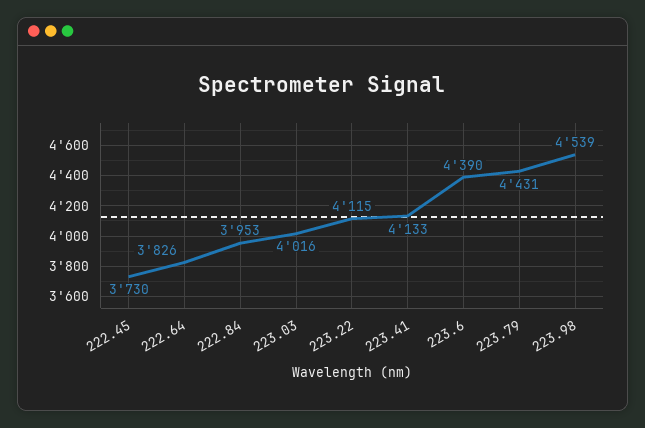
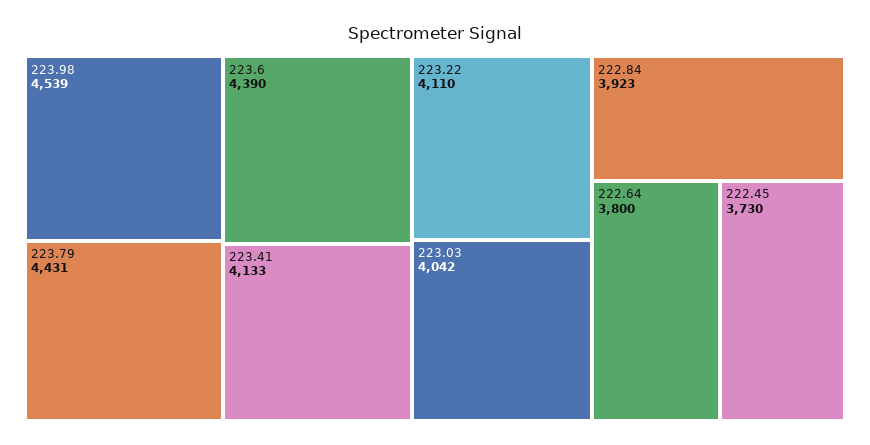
222.64: 3826 -> 3800
222.84: 3953 -> 3923
223.03: 4016 -> 4042
223.22: 4115 -> 4110

